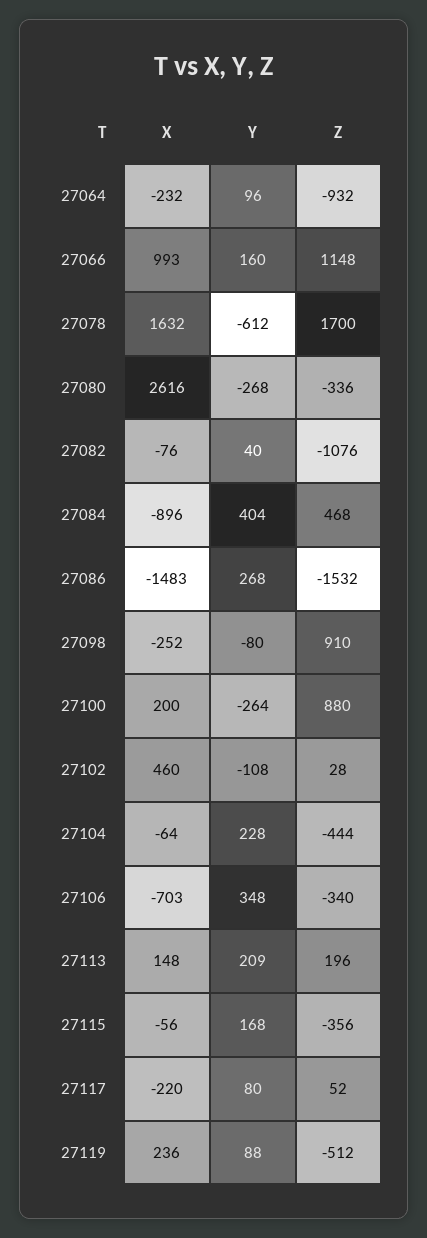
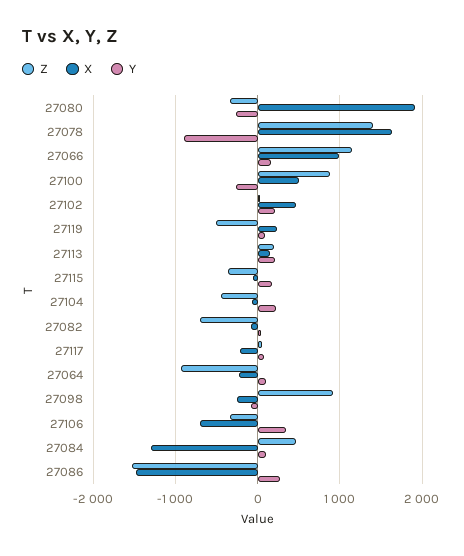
Y, 27078: -612 -> -900
Z, 27078: 1700 -> 1400
X, 27080: 2616 -> 1900
Z, 27082: -1076 -> -700
X, 27084: -896 -> -1300
Y, 27084: 404 -> 100
X, 27100: 200 -> 500
Y, 27102: -108 -> 200

